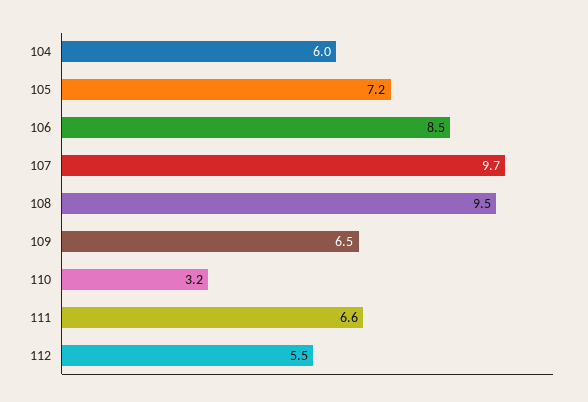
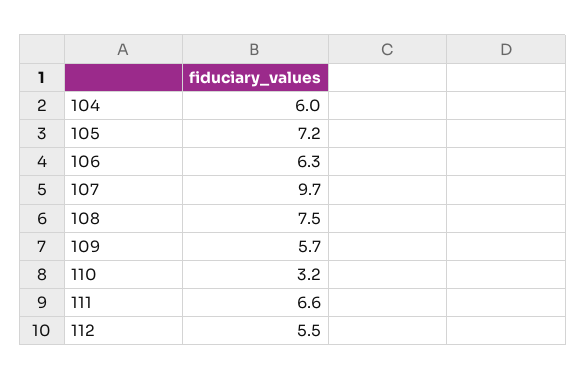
106: 8.5 -> 6.3
108: 9.5 -> 7.5
109: 6.5 -> 5.7

